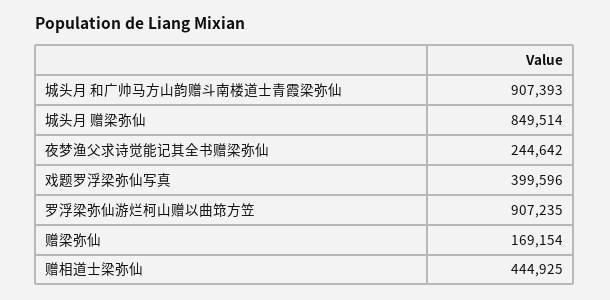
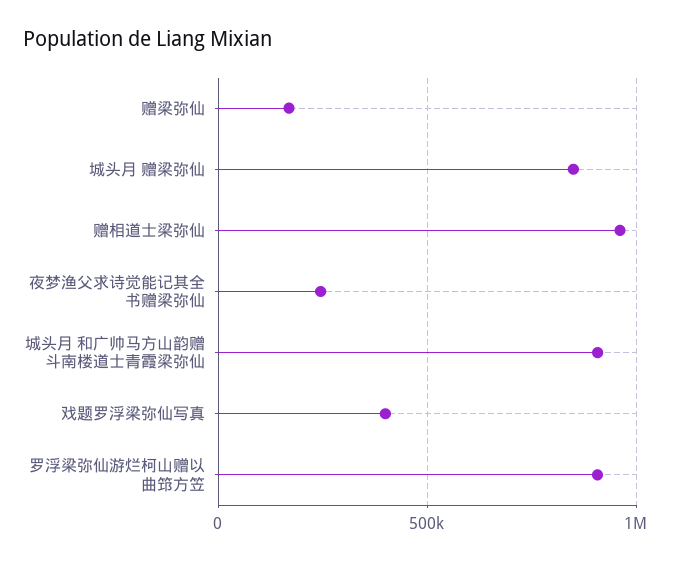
赠相道士梁弥仙: 444925 -> 950000

